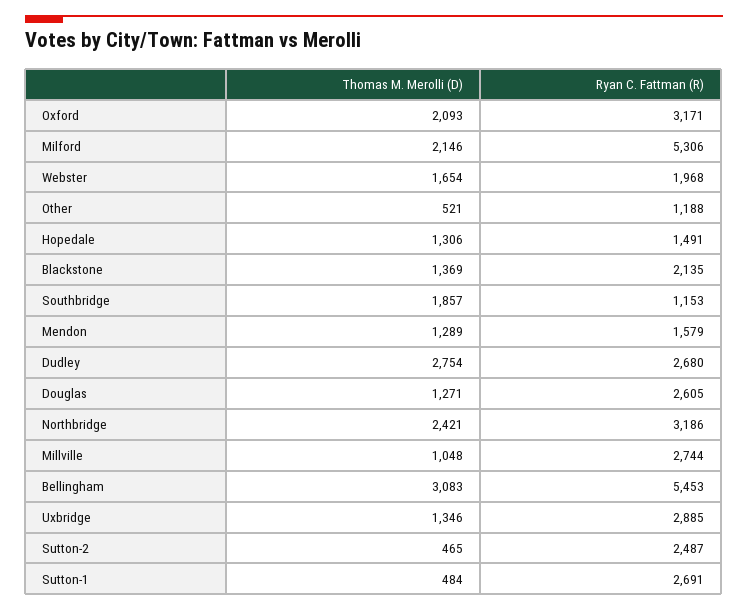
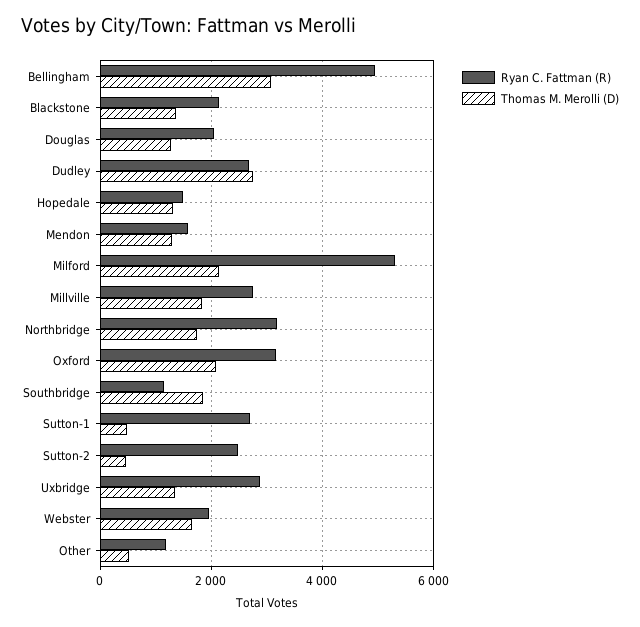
Ryan C. Fattman (R), Douglas: 2605 -> 2000
Thomas M. Merolli (D), Northbridge: 2421 -> 1800
Thomas M. Merolli (D), Millville: 1048 -> 1800
Ryan C. Fattman (R), Bellingham: 5453 -> 5000

